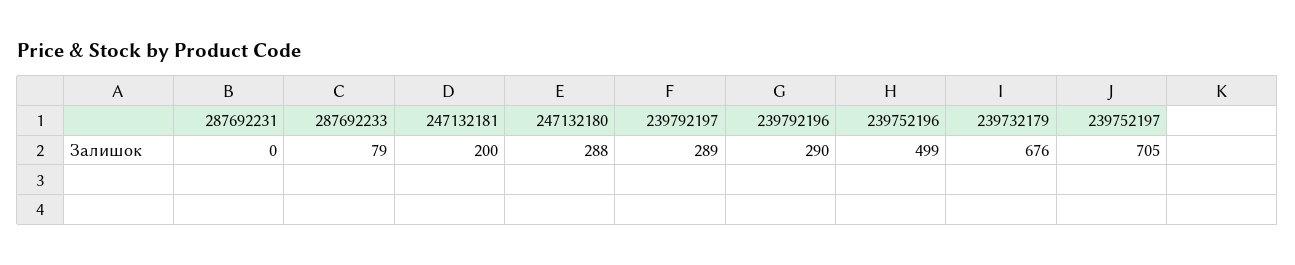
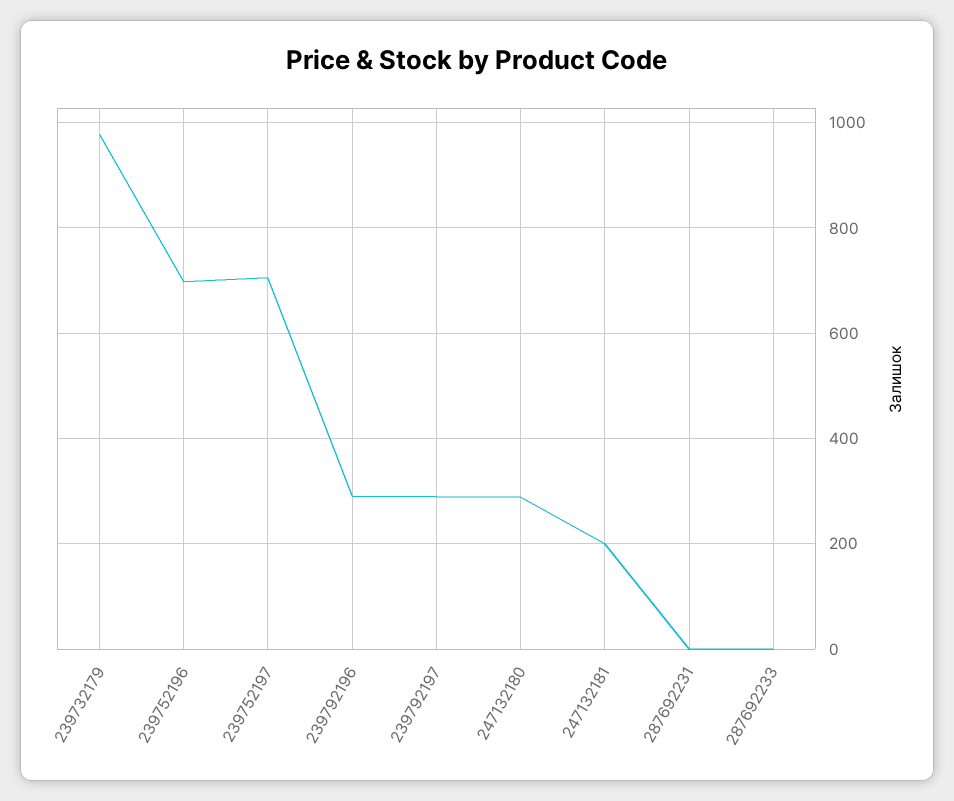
287692233: 79 -> 0
239752196: 499 -> 700
239732179: 676 -> 980

